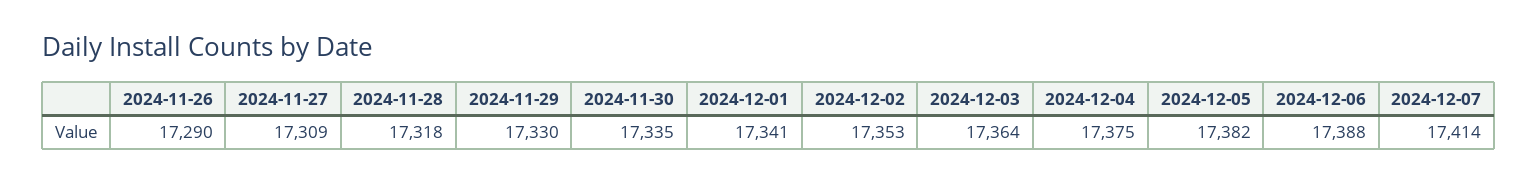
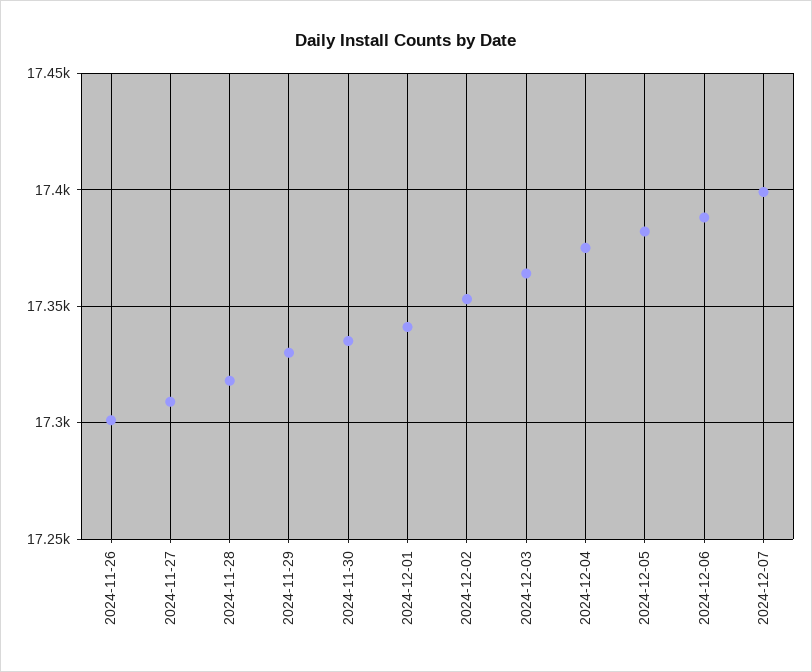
2024-11-26: 17290 -> 17300
2024-12-07: 17414 -> 17400

